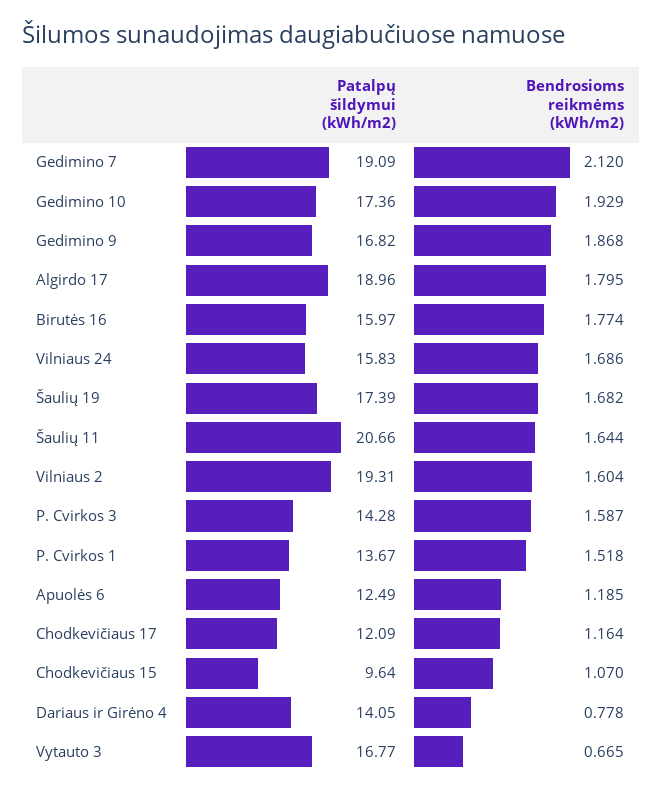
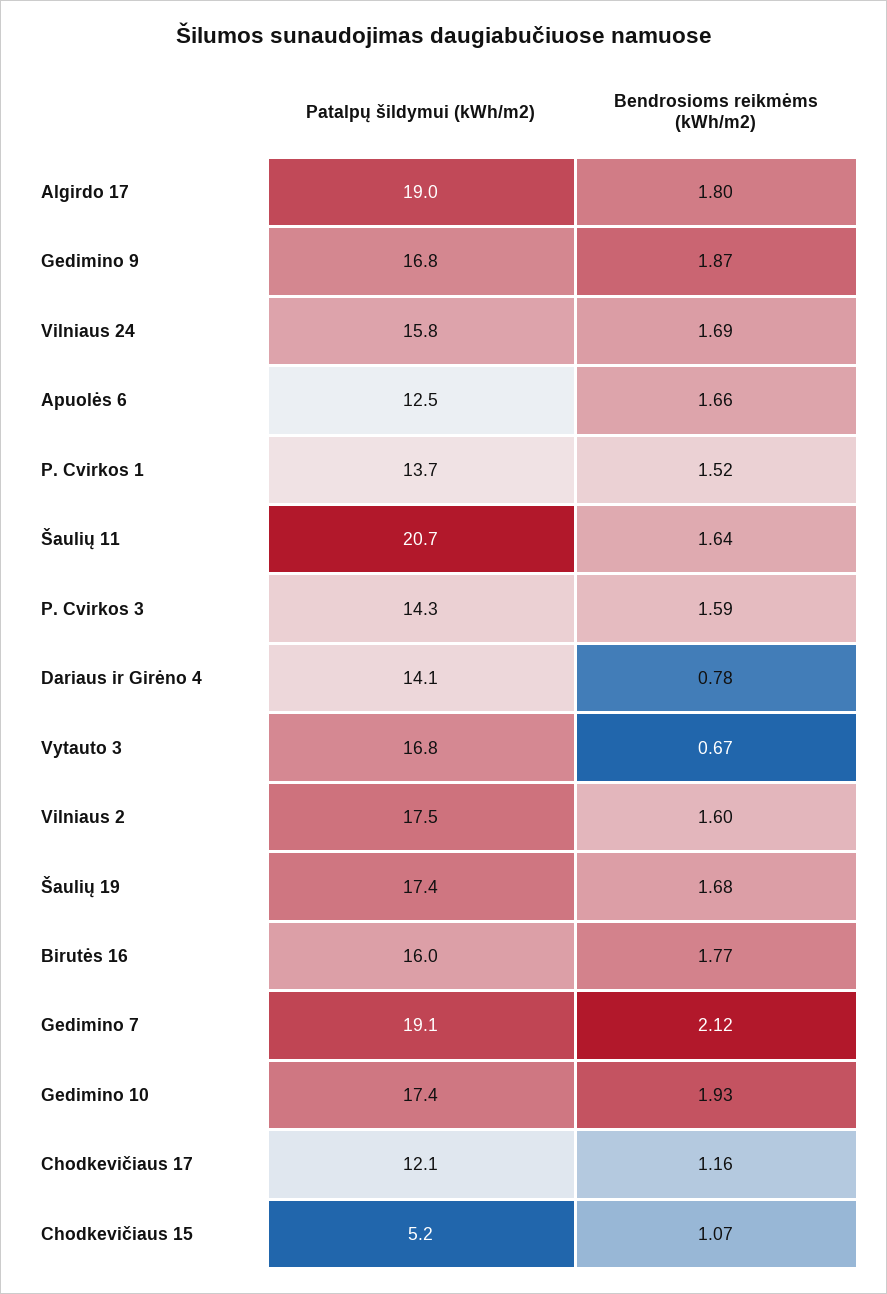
Patalpų šildymui (kWh/m2), Vilniaus 2: 19.31 -> 17.5
Bendrosioms reikmėms (kWh/m2), Apuolės 6: 1.185 -> 1.66
Patalpų šildymui (kWh/m2), Chodkevičiaus 15: 9.64 -> 5.2

